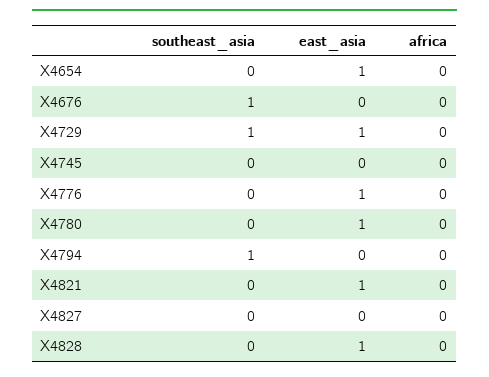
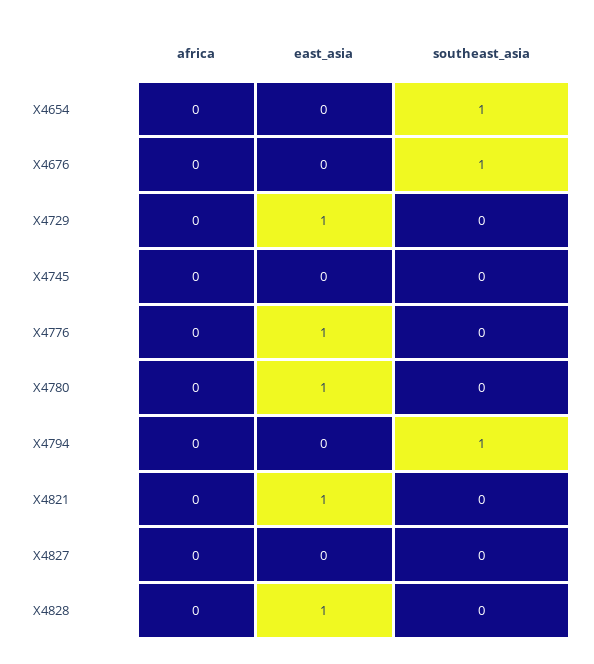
southeast_asia, X4654: 0 -> 1
east_asia, X4654: 1 -> 0
southeast_asia, X4729: 1 -> 0

